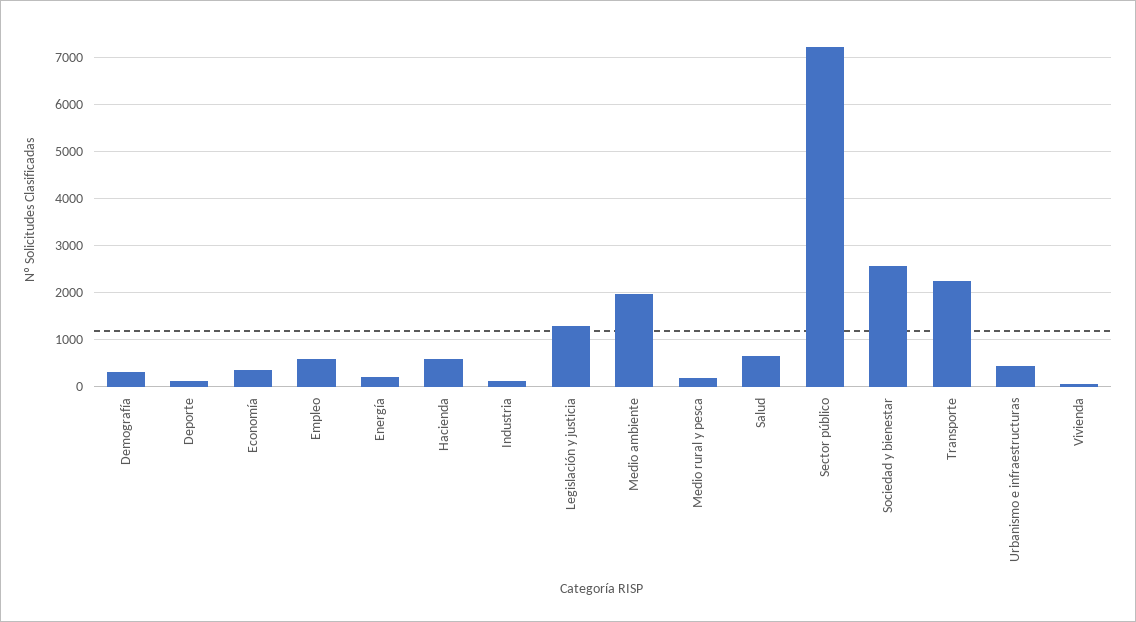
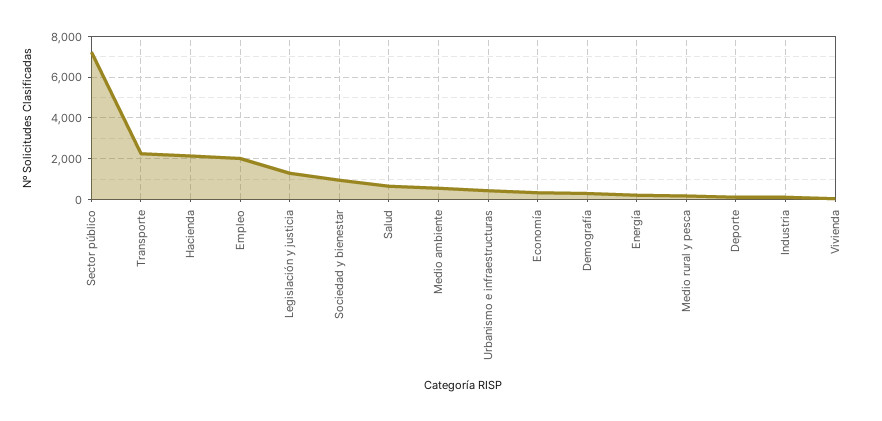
Empleo: 600 -> 2000
Hacienda: 600 -> 2000
Medio ambiente: 2000 -> 500
Sociedad y bienestar: 2600 -> 1000

